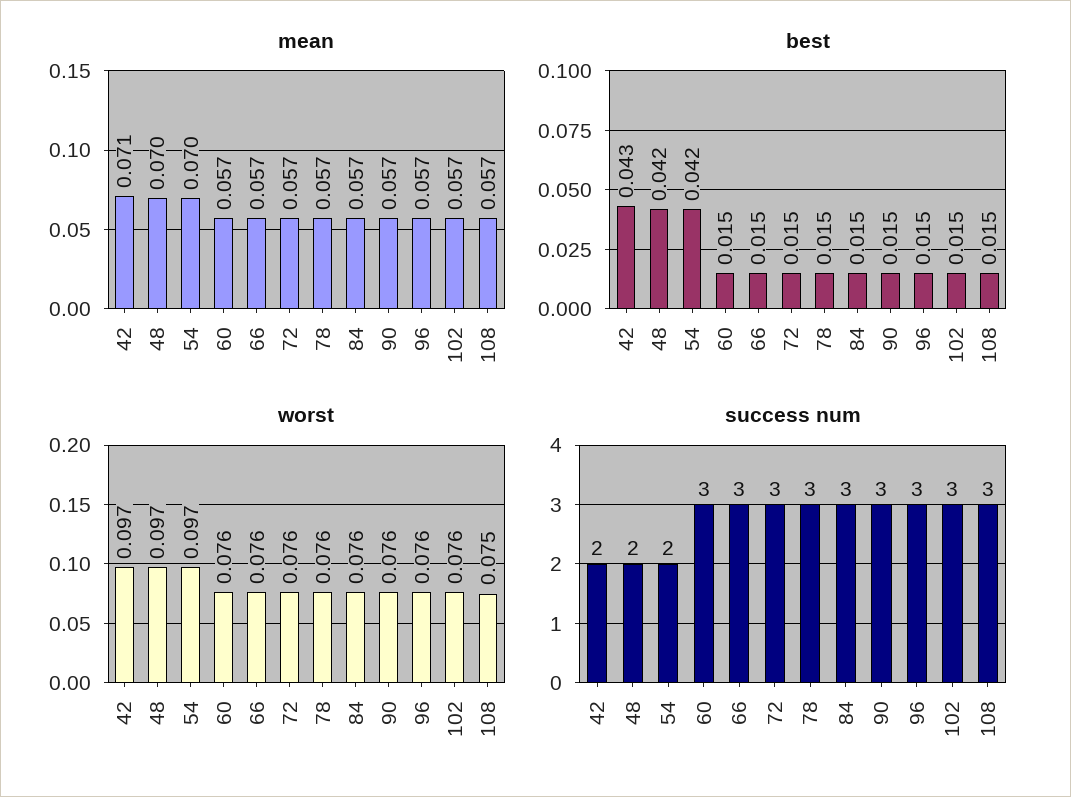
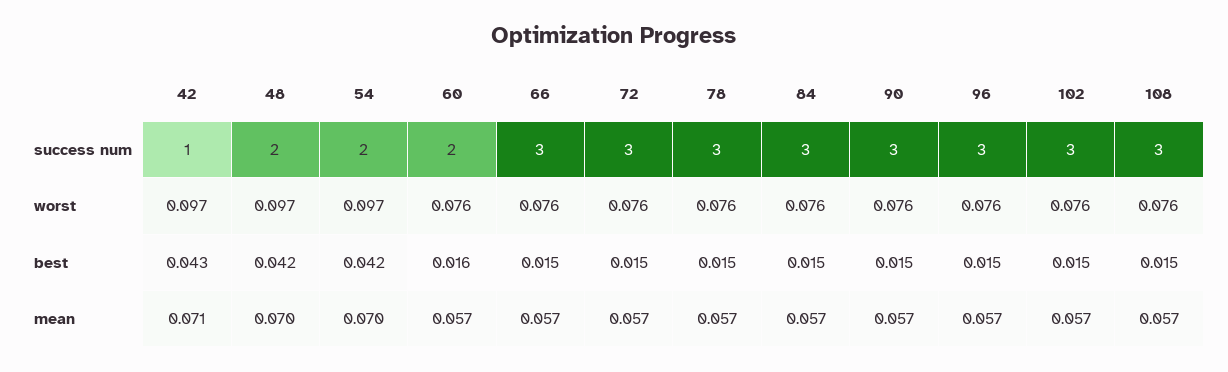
best, 60: 0.015 -> 0.016
worst, 108: 0.075 -> 0.076
success num, 42: 2 -> 1
success num, 60: 3 -> 2

